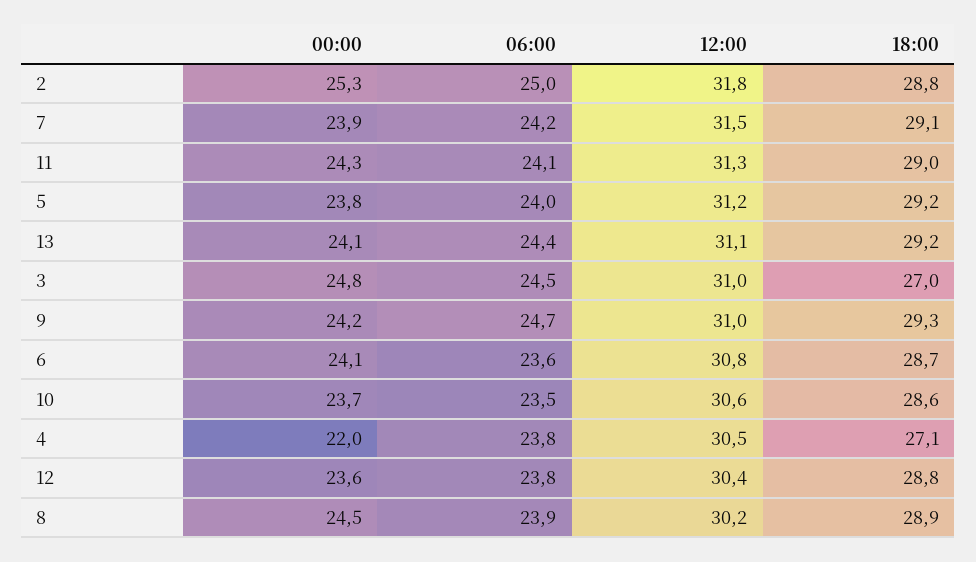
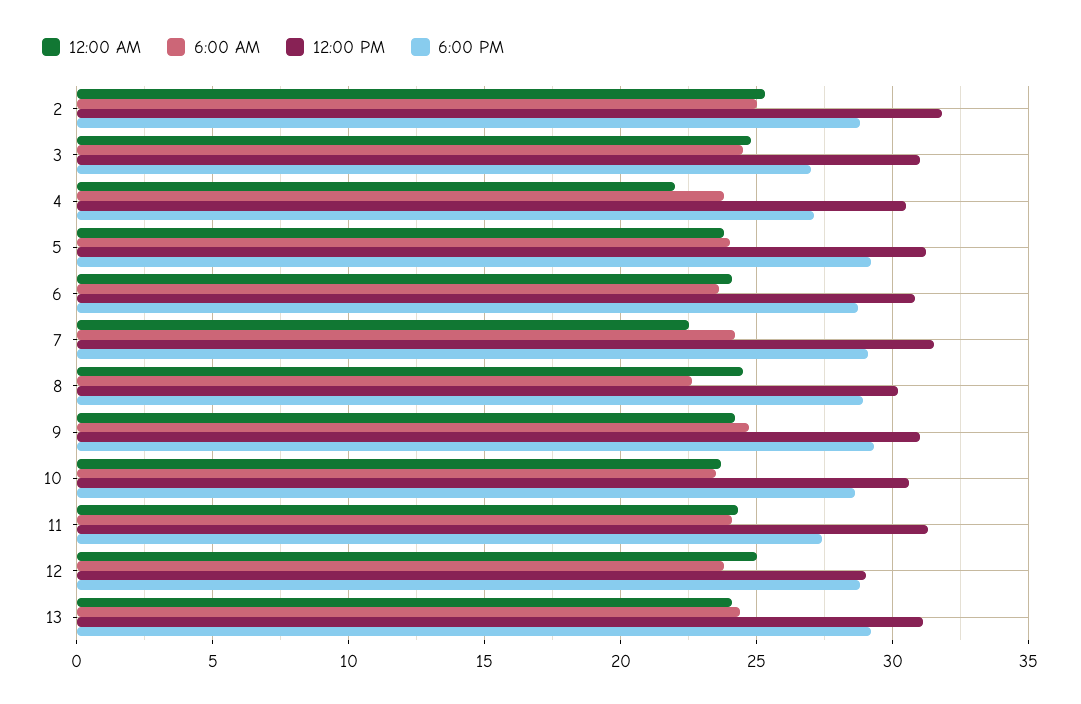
00:00, 7: 23.9 -> 22.5
18:00, 11: 29 -> 27.5
00:00, 12: 23.6 -> 25
12:00, 12: 30.4 -> 29
06:00, 8: 23.9 -> 22.5

